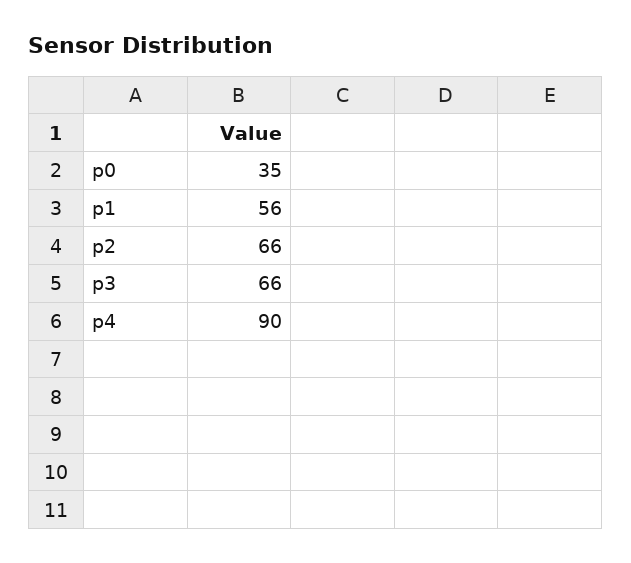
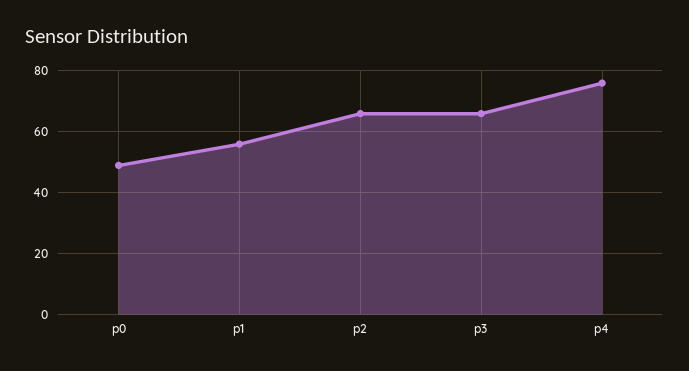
p0: 35 -> 50
p4: 90 -> 75

